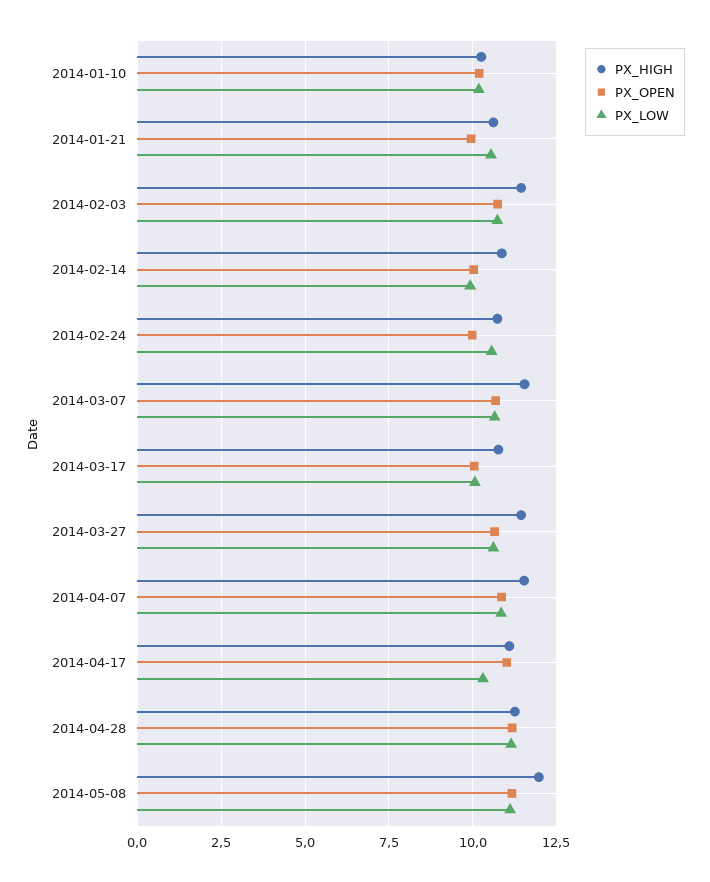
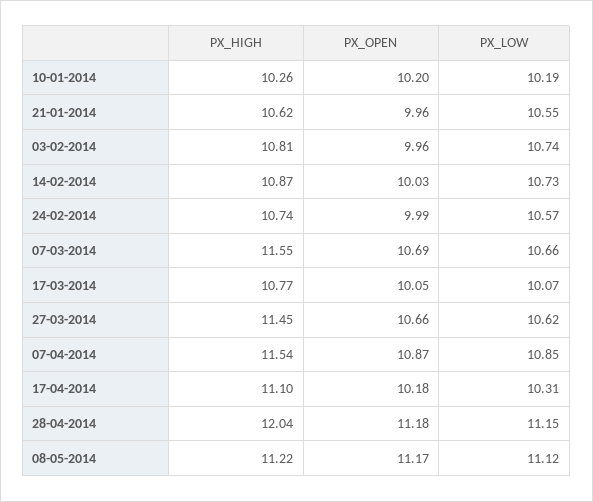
PX_HIGH, 2014-02-03: 11.5 -> 10.81
PX_OPEN, 2014-02-03: 10.75 -> 9.96
PX_LOW, 2014-02-14: 10 -> 10.73
PX_OPEN, 2014-04-17: 11 -> 10.18
PX_HIGH, 2014-04-28: 11.25 -> 12.04
PX_HIGH, 2014-05-08: 12 -> 11.22

